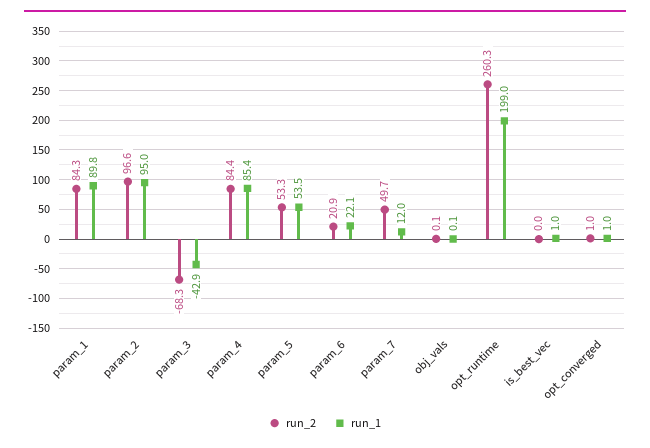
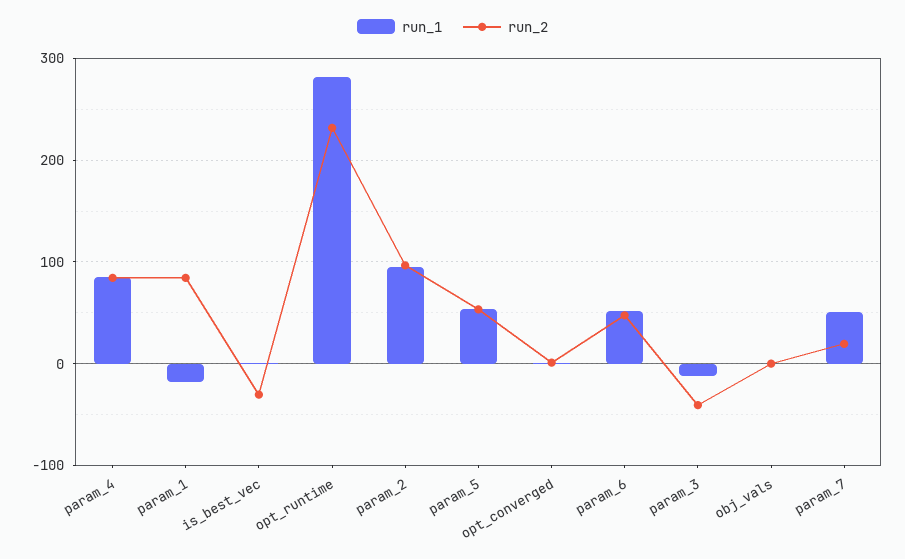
run_1, param_1: 89.8 -> -20
run_2, param_3: -68.3 -> -40
run_1, param_3: -42.9 -> -10
run_2, param_6: 20.9 -> 50
run_1, param_6: 22.1 -> 50
run_2, param_7: 49.7 -> 20
run_1, param_7: 12 -> 50
run_2, opt_runtime: 260.3 -> 230
run_1, opt_runtime: 199 -> 280
run_2, is_best_vec: 0 -> -30

